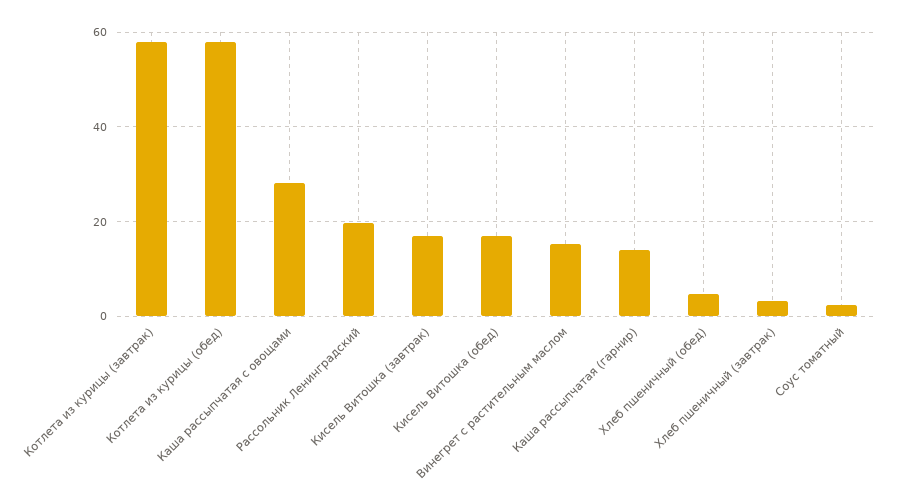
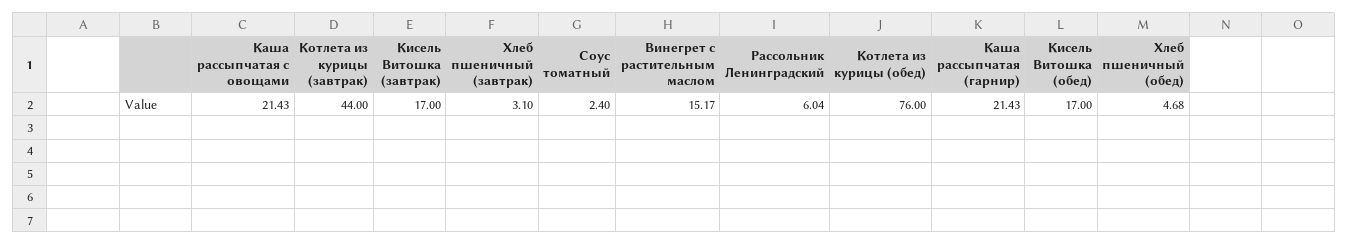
Котлета из курицы (завтрак): 58 -> 44
Котлета из курицы (обед): 58 -> 76
Каша рассыпчатая с овощами: 28 -> 21.43
Рассольник Ленинградский: 20 -> 6.04
Каша рассыпчатая (гарнир): 14 -> 21.43

